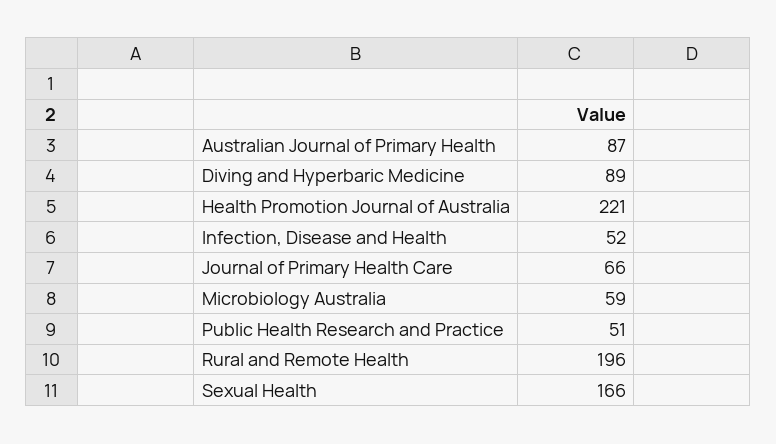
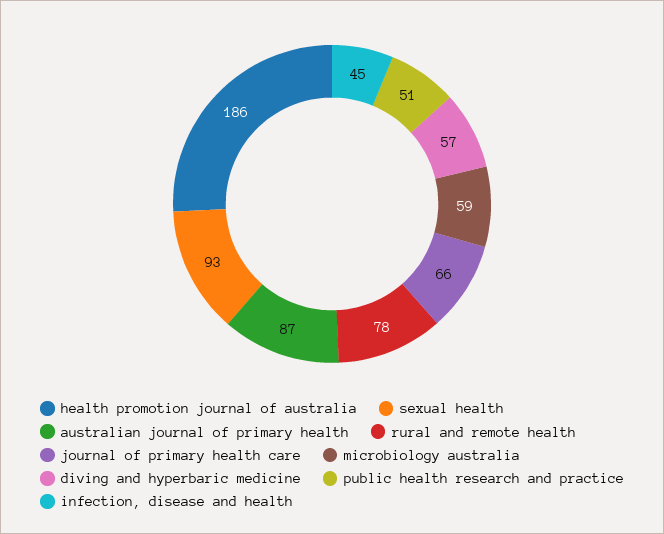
Diving and Hyperbaric Medicine: 89 -> 57
Health Promotion Journal of Australia: 221 -> 186
Infection, Disease and Health: 52 -> 45
Rural and Remote Health: 196 -> 78
Sexual Health: 166 -> 93

